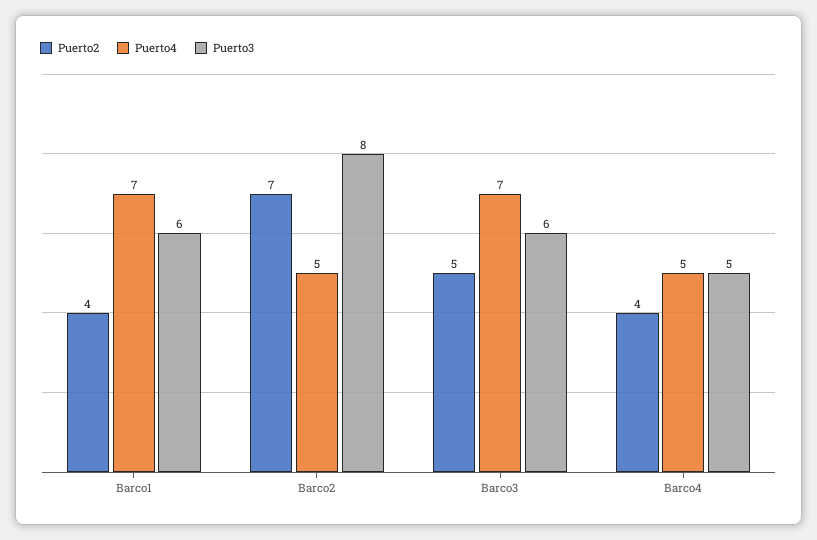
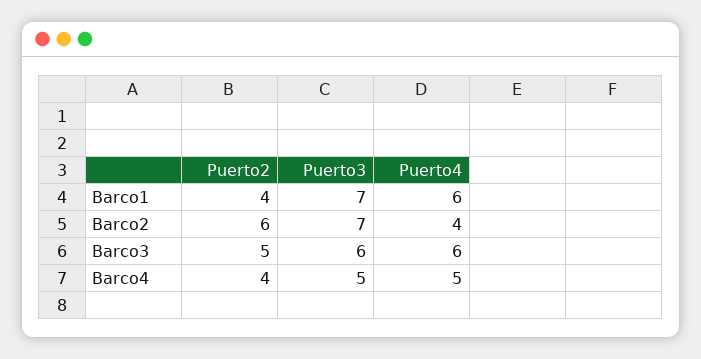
Puerto4, Barco1: 7 -> 6
Puerto3, Barco1: 6 -> 7
Puerto2, Barco2: 7 -> 6
Puerto4, Barco2: 5 -> 4
Puerto3, Barco2: 8 -> 7
Puerto4, Barco3: 7 -> 6

